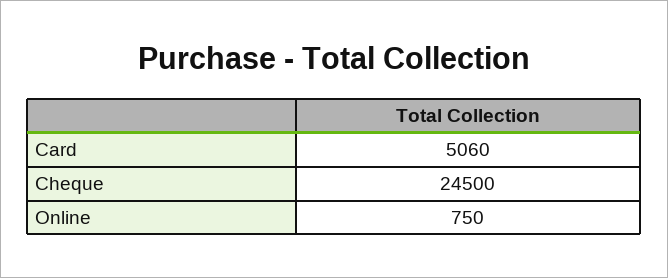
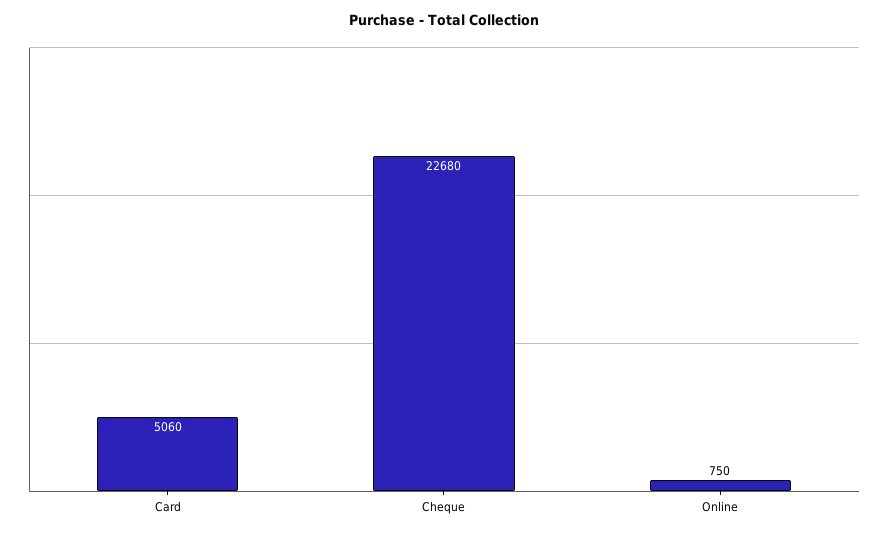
Cheque: 24500 -> 22680

